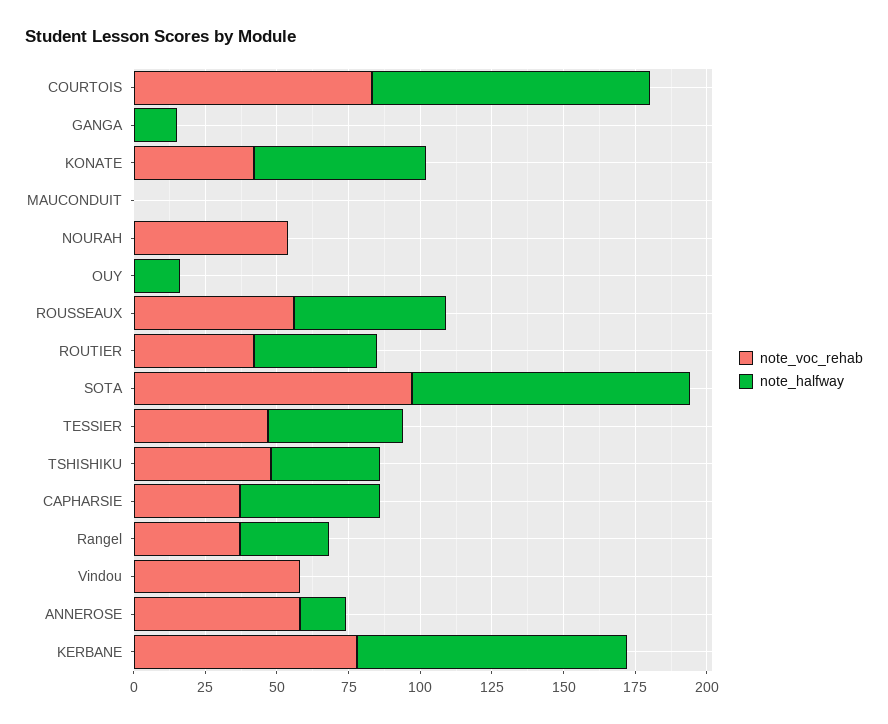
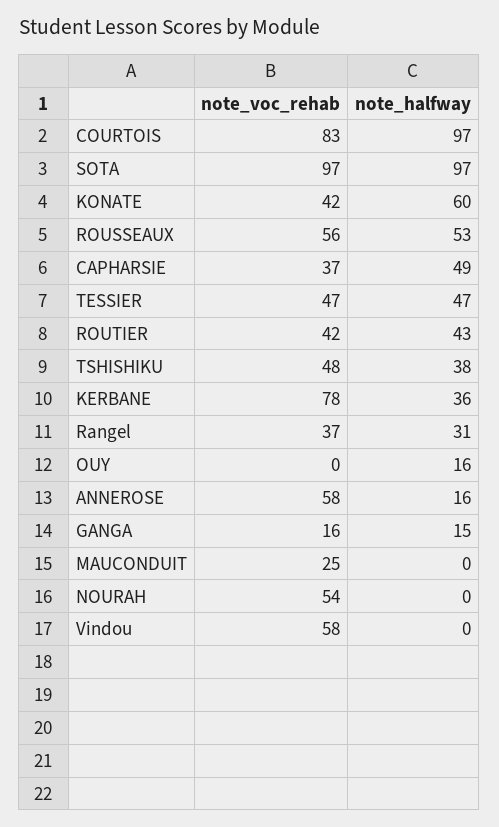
note_voc_rehab, GANGA: 0 -> 16
note_voc_rehab, MAUCONDUIT: 0 -> 25
note_halfway, KERBANE: 95 -> 36

